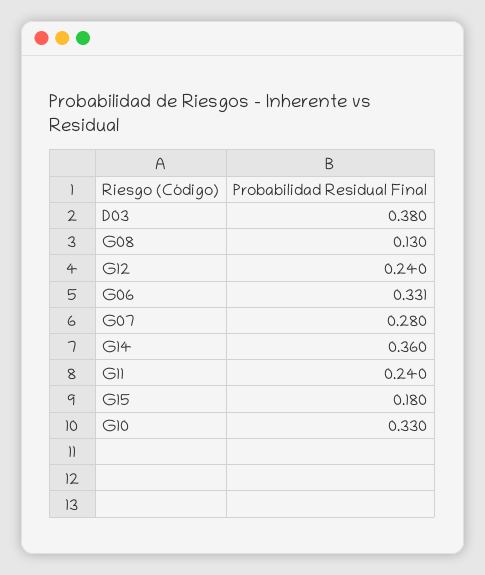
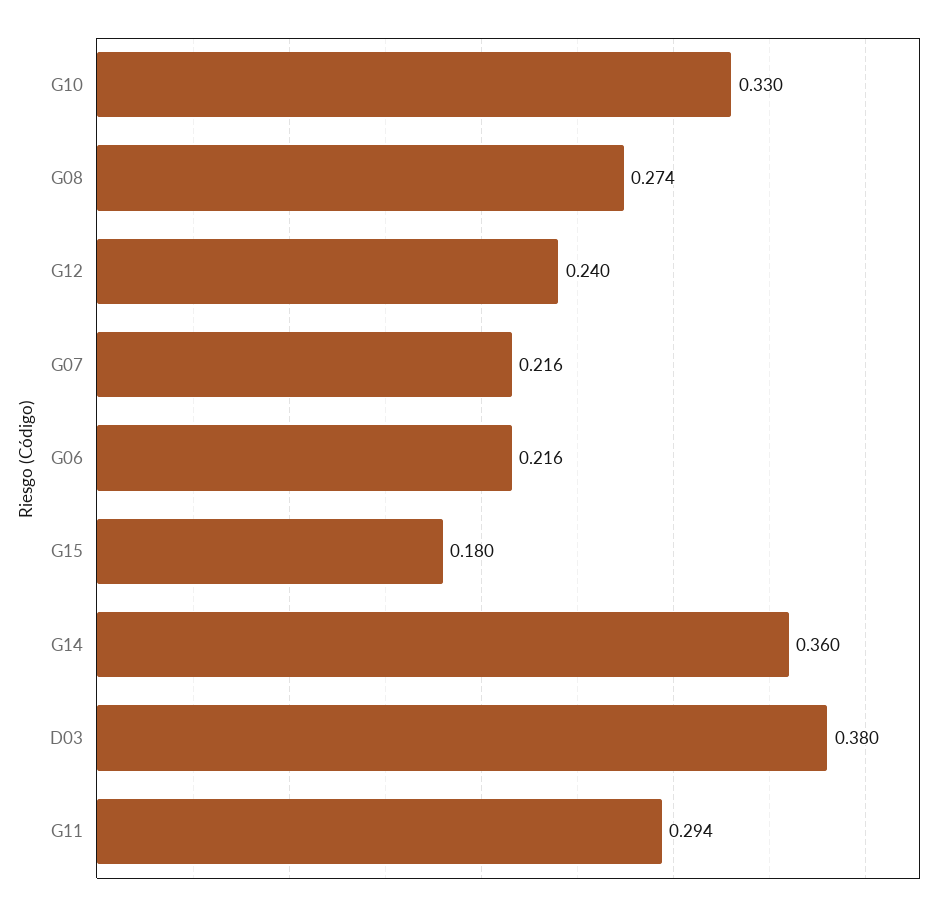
G08: 0.13 -> 0.274
G06: 0.331 -> 0.216
G07: 0.28 -> 0.216
G11: 0.24 -> 0.294

